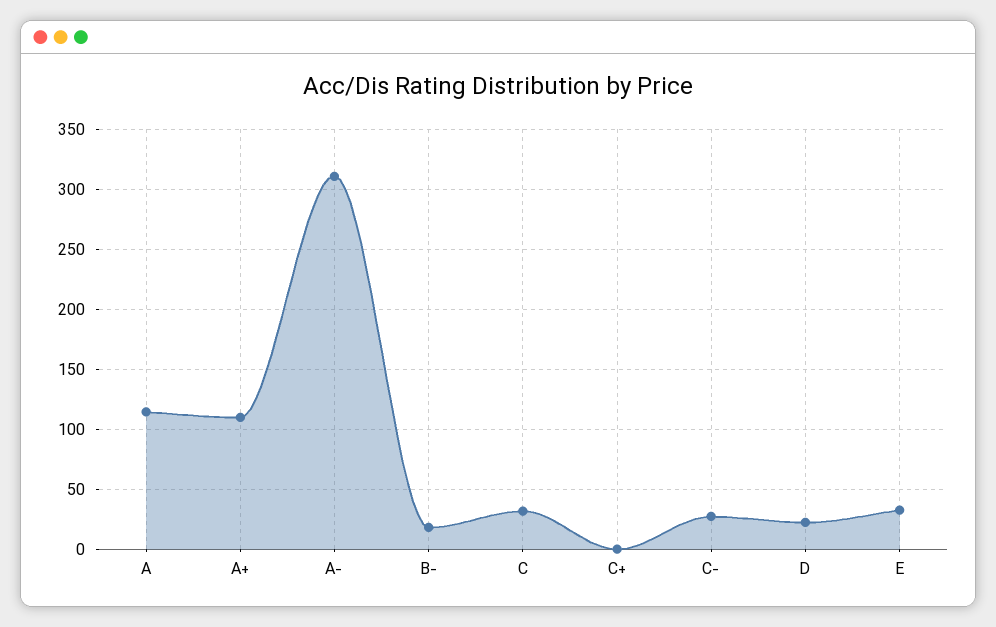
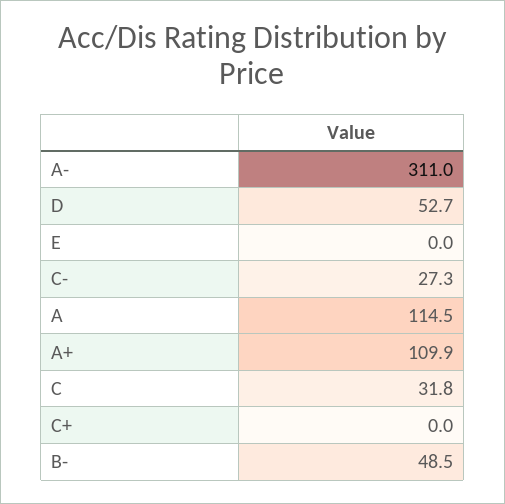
B-: 20 -> 48.5
D: 20 -> 52.7
E: 30 -> 0

